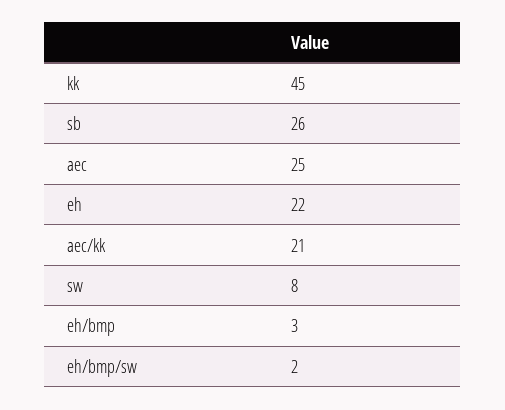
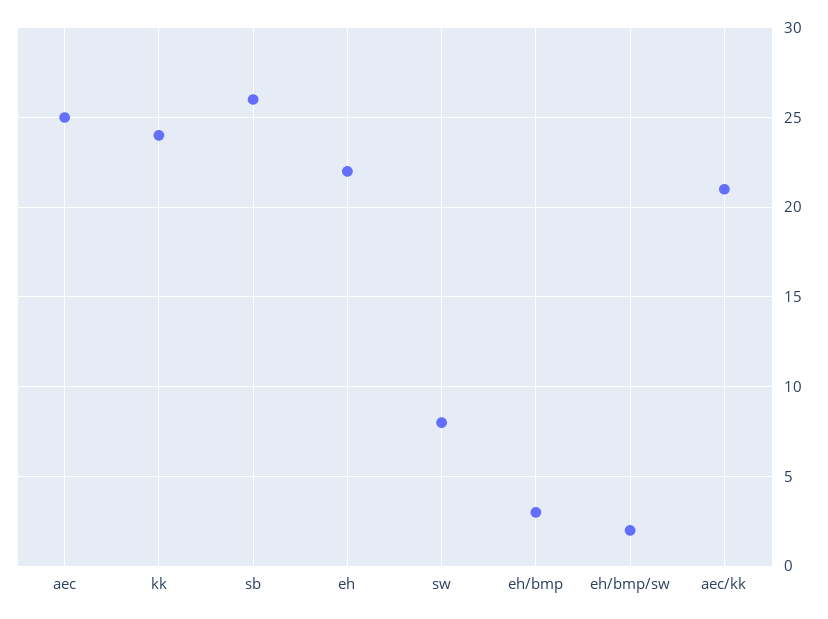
kk: 45 -> 24

